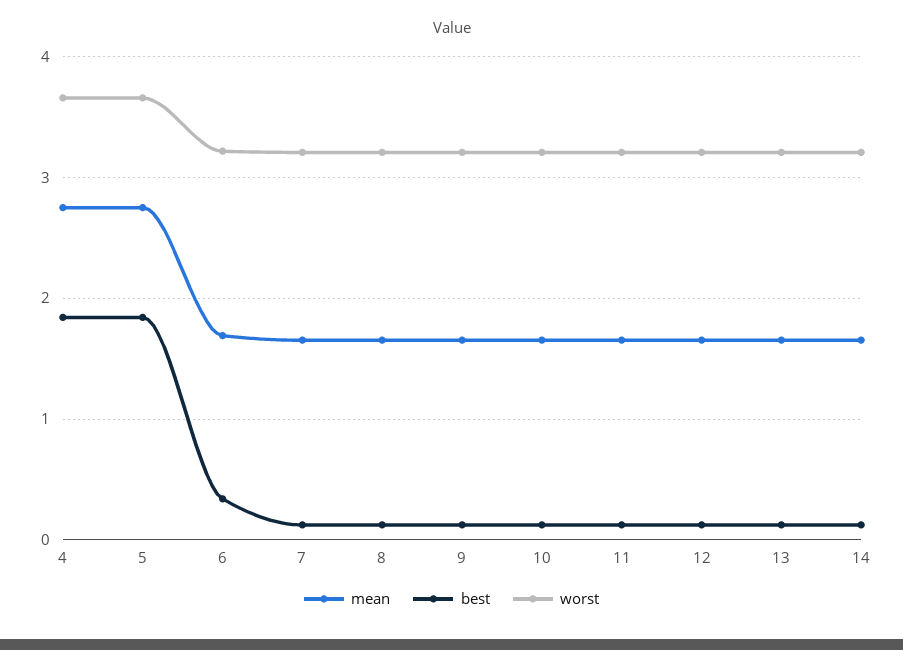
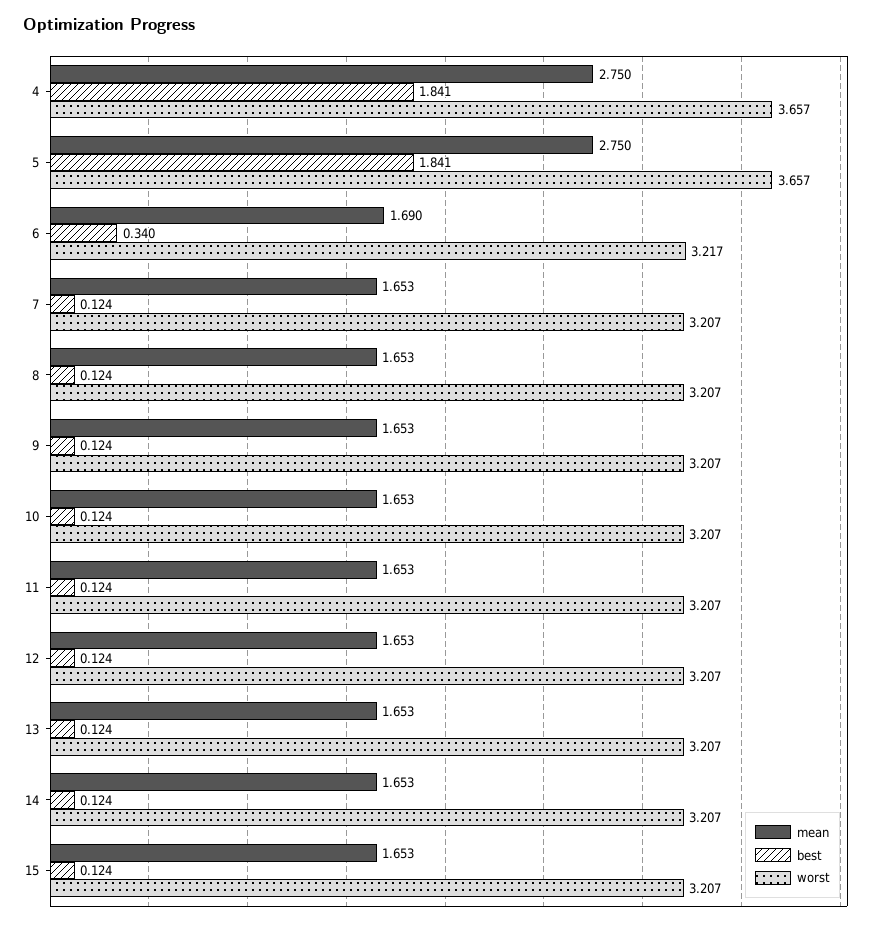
mean, 15: none -> 1.653
best, 15: none -> 0.124
worst, 15: none -> 3.207

